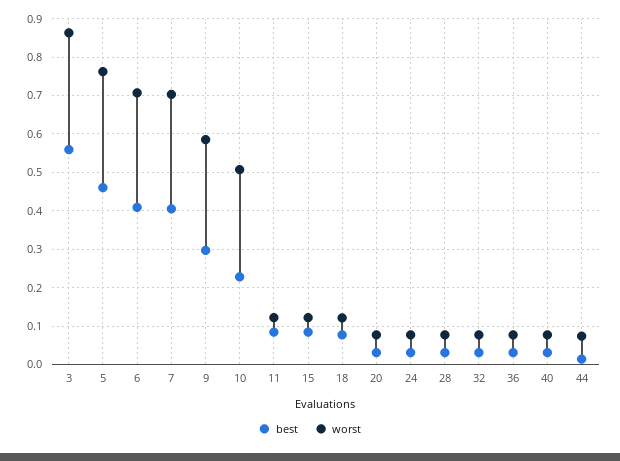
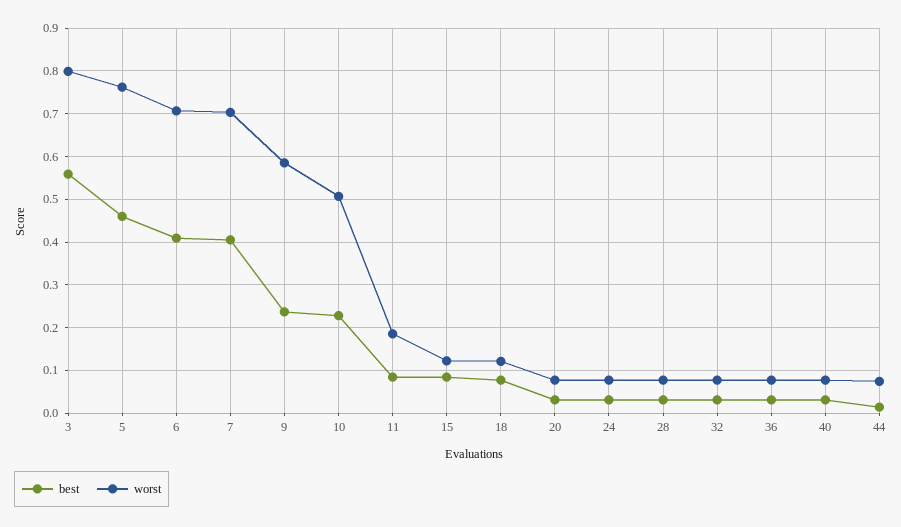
worst, 3: 0.86 -> 0.8
best, 9: 0.3 -> 0.24
worst, 11: 0.12 -> 0.18

